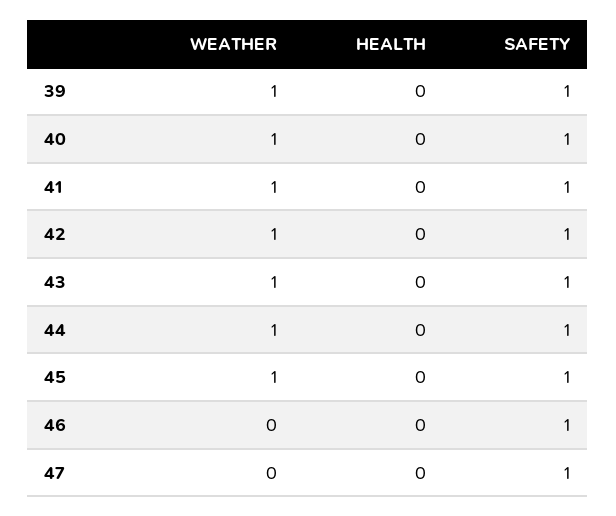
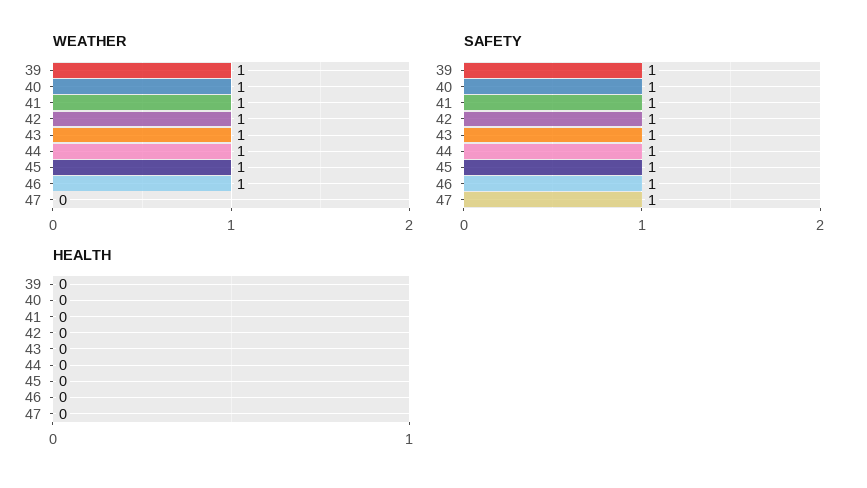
WEATHER, 46: 0 -> 1

